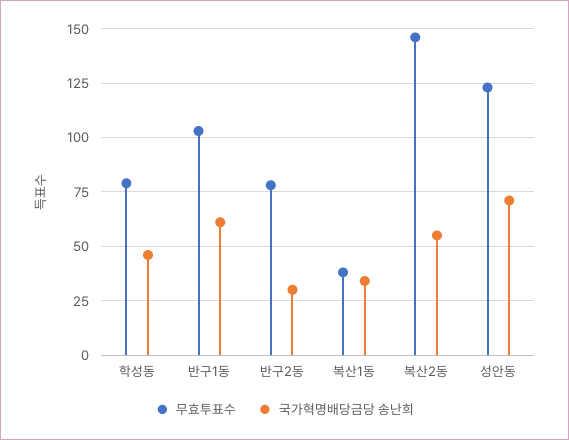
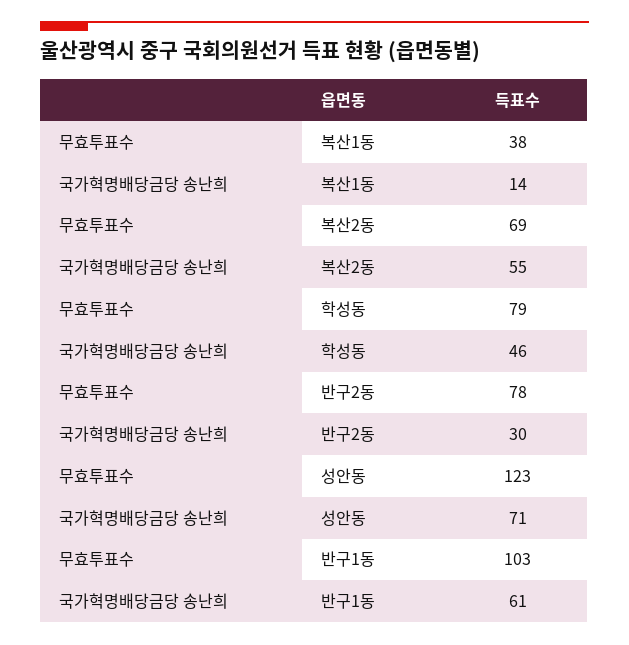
국가혁명배당금당 송난희, 복산1동: 35 -> 14
무효투표수, 복산2동: 145 -> 69

